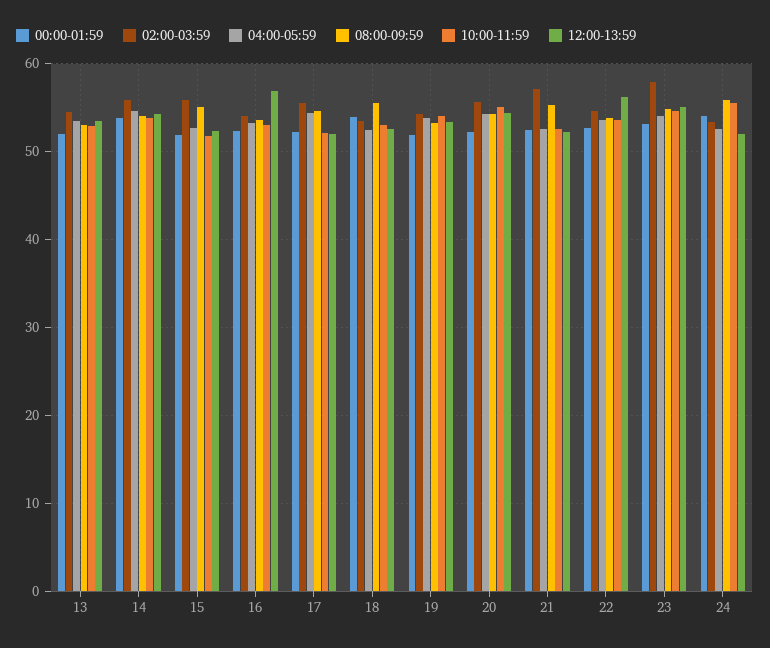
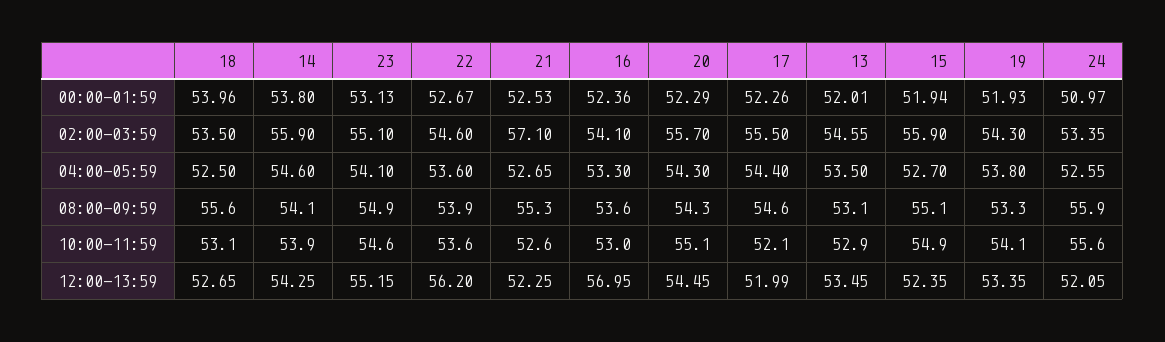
10:00-11:59, 15: 52 -> 54.9
02:00-03:59, 23: 58 -> 55.1
00:00-01:59, 24: 54 -> 50.97

